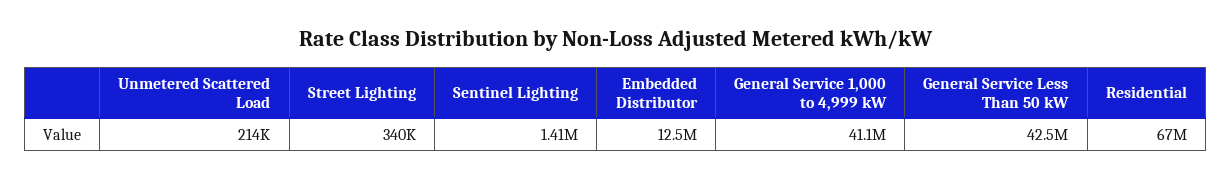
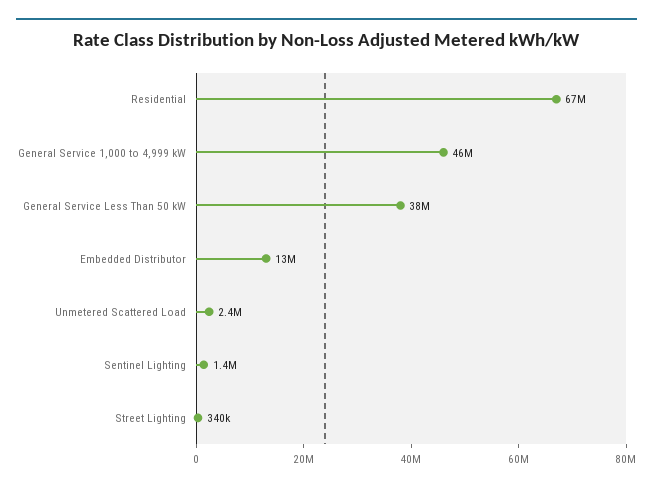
Unmetered Scattered Load: 214000 -> 2400000
General Service 1,000 to 4,999 kW: 41100000 -> 46000000
General Service Less Than 50 kW: 42500000 -> 38000000

